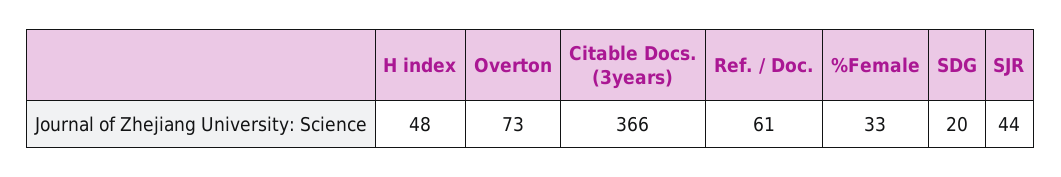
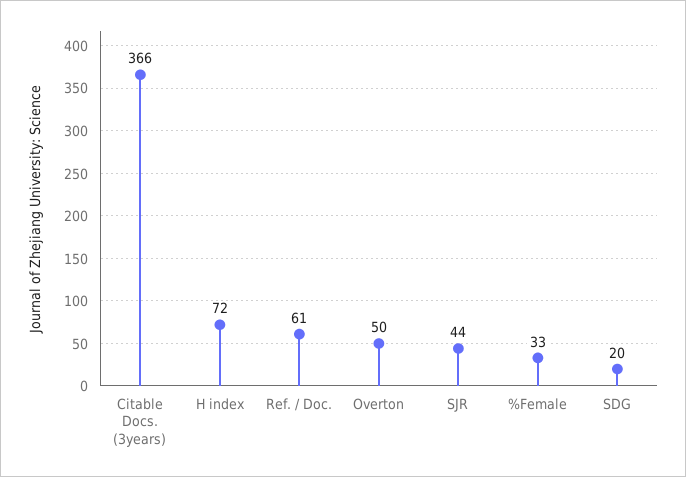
H index: 48 -> 72
Overton: 73 -> 50

